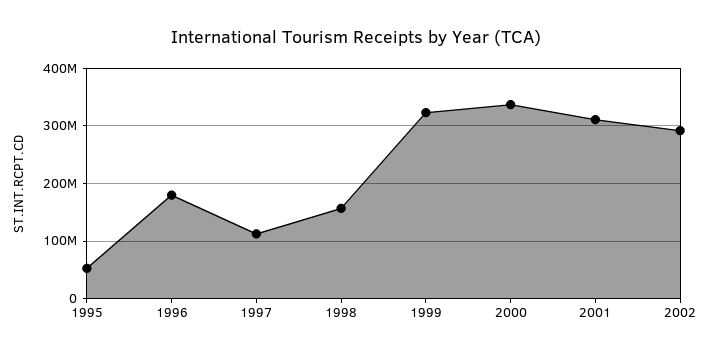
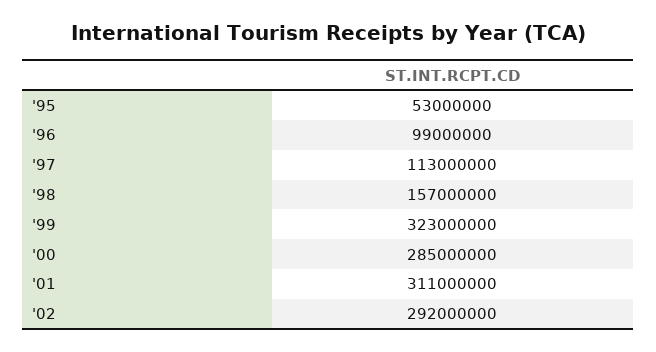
1996: 180000000 -> 99000000
2000: 340000000 -> 285000000

